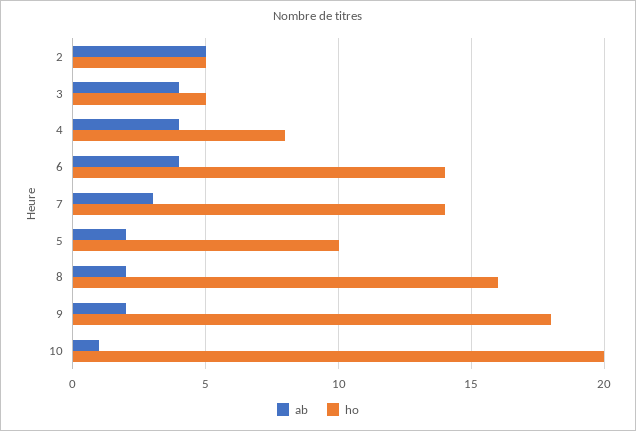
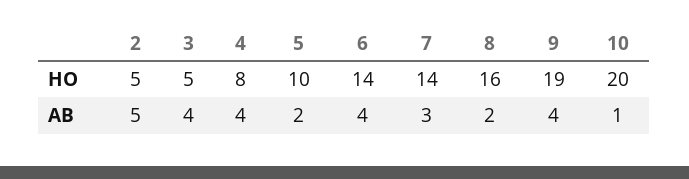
ab, 9: 2 -> 4
ho, 9: 18 -> 19

